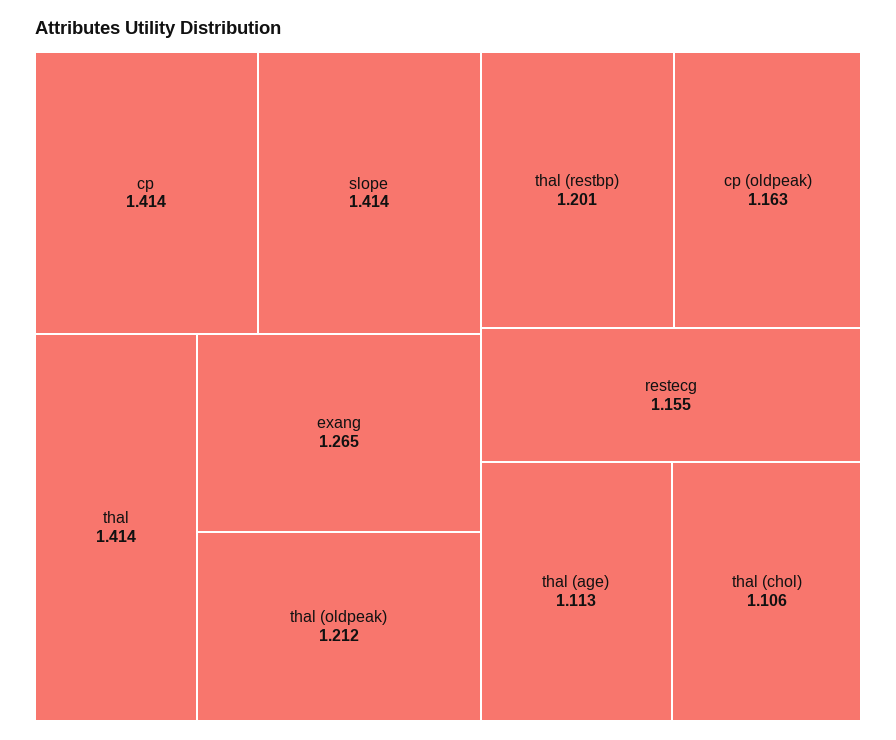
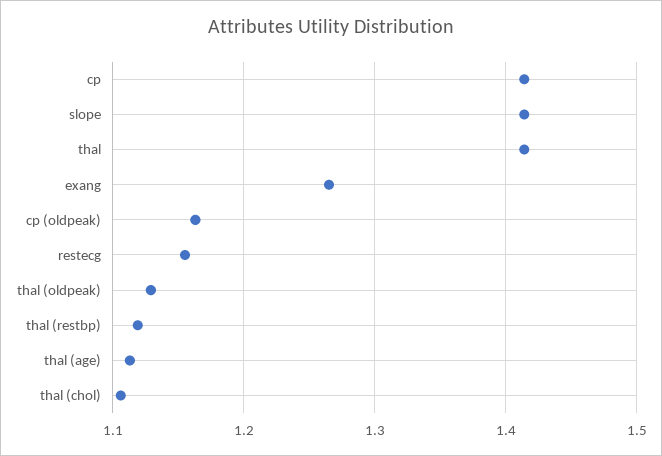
thal (oldpeak): 1.212 -> 1.13
thal (restbp): 1.201 -> 1.12

